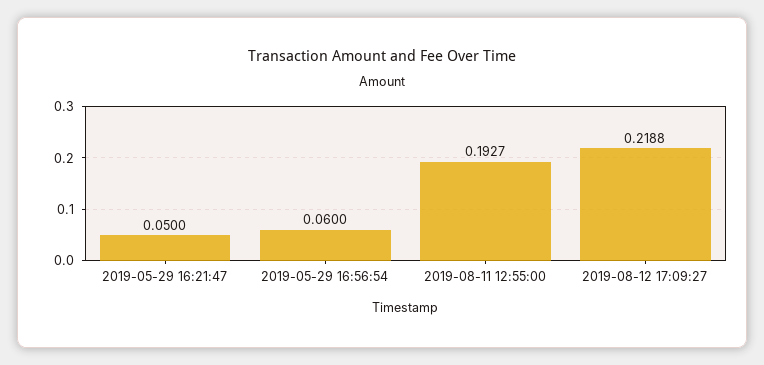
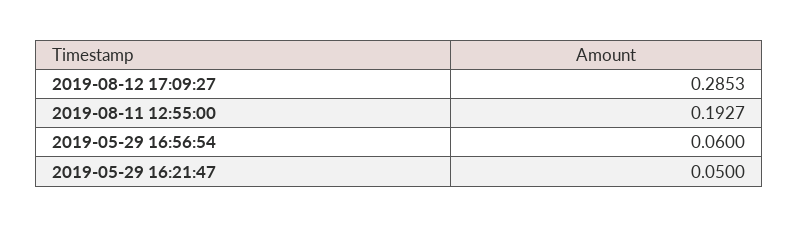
2019-08-12 17:09:27: 0.2188 -> 0.2853

